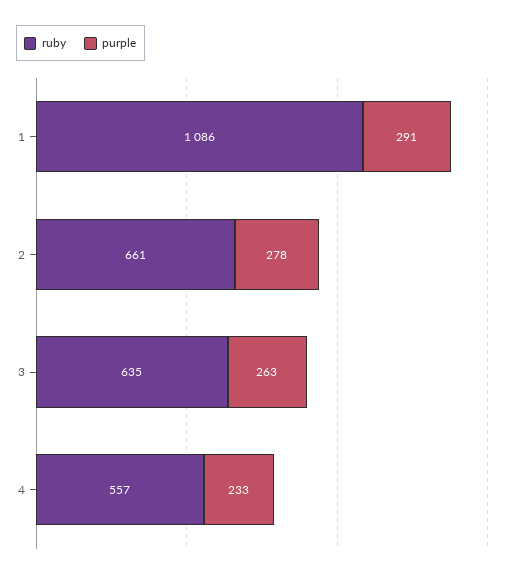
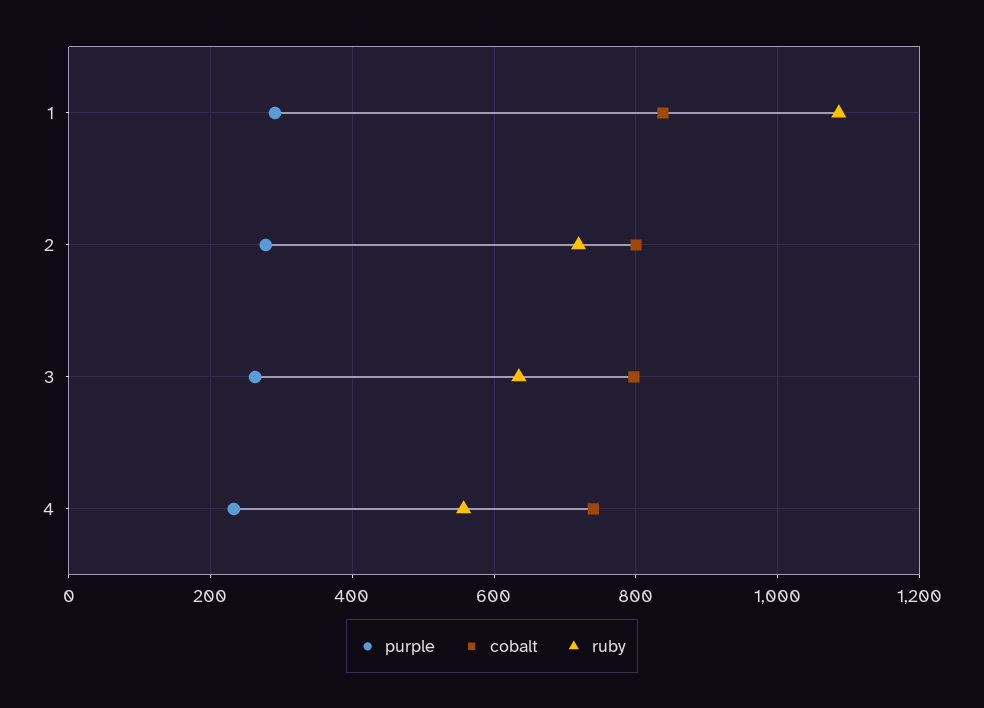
ruby, 2: 661 -> 720
cobalt, 1: none -> 840
cobalt, 2: none -> 800
cobalt, 3: none -> 800
cobalt, 4: none -> 740

